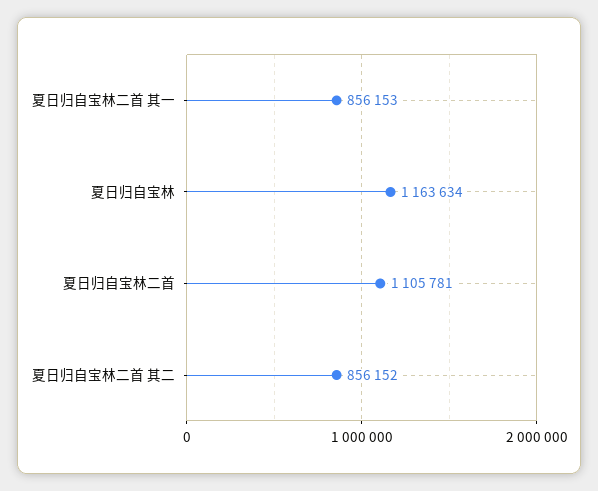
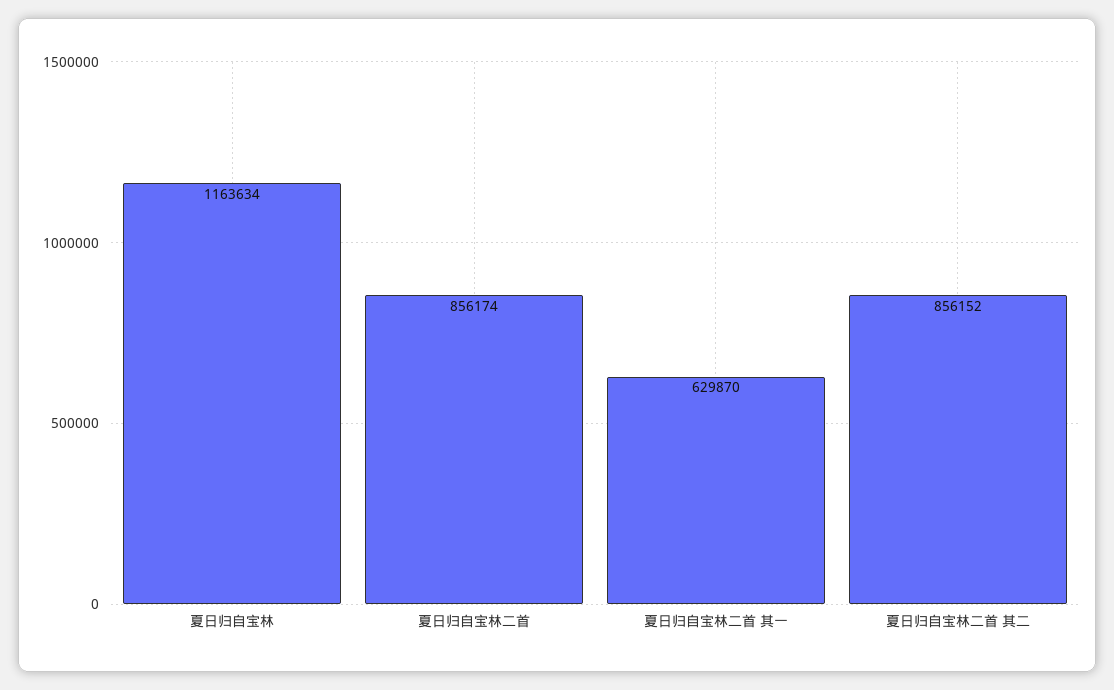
夏日归自宝林二首 其一: 856153 -> 629870
夏日归自宝林二首: 1105781 -> 856174

